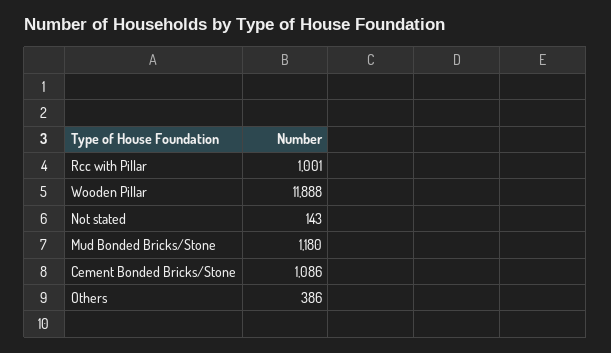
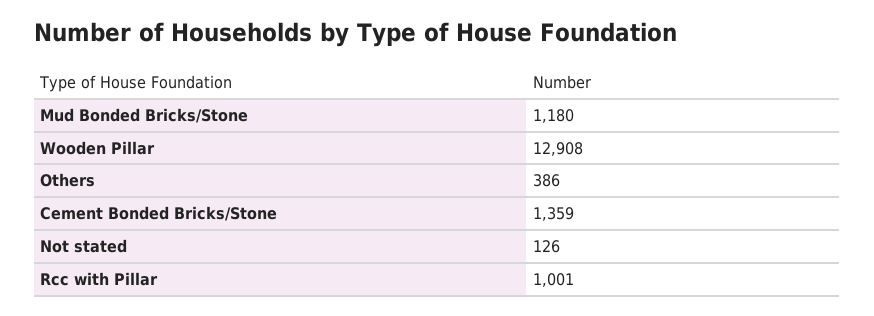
Wooden Pillar: 11888 -> 12908
Not stated: 143 -> 126
Cement Bonded Bricks/Stone: 1086 -> 1359

